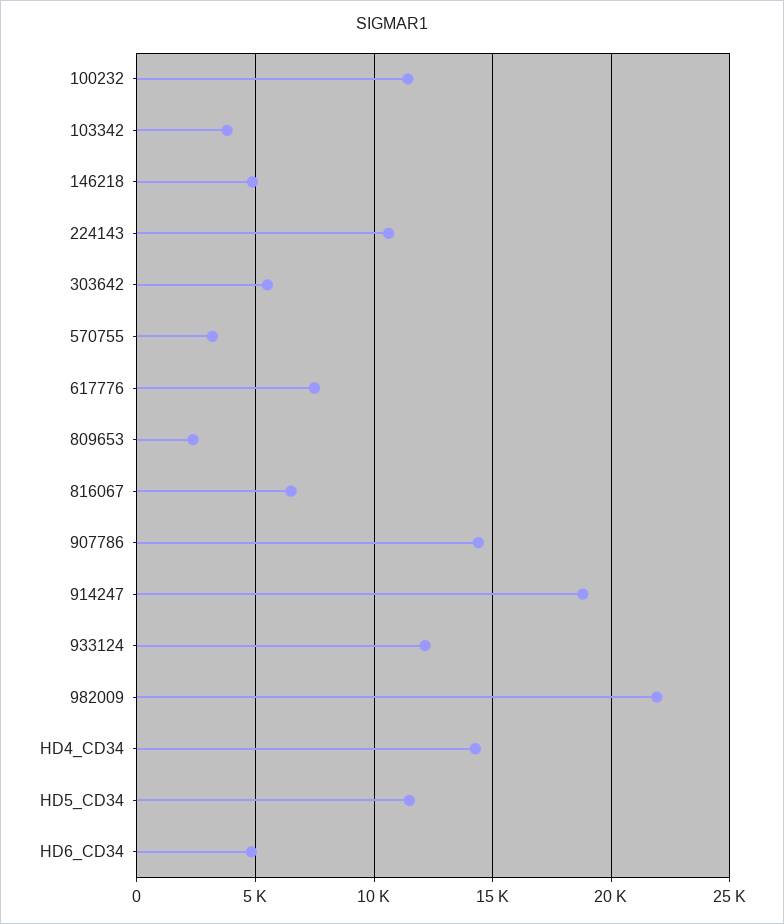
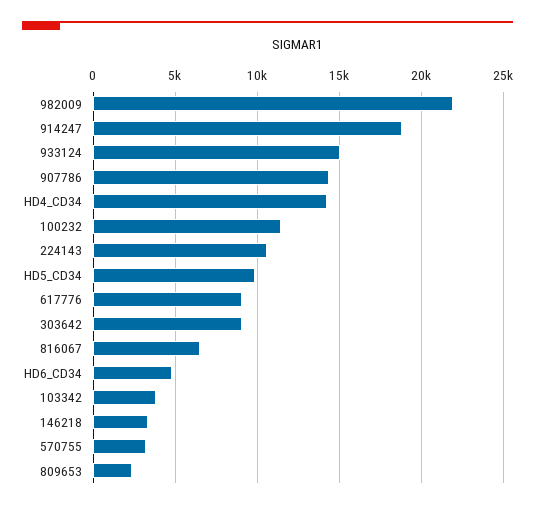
146218: 5000 -> 3500
303642: 5500 -> 9000
617776: 7500 -> 9000
933124: 12000 -> 15000
HD5_CD34: 11500 -> 10000

